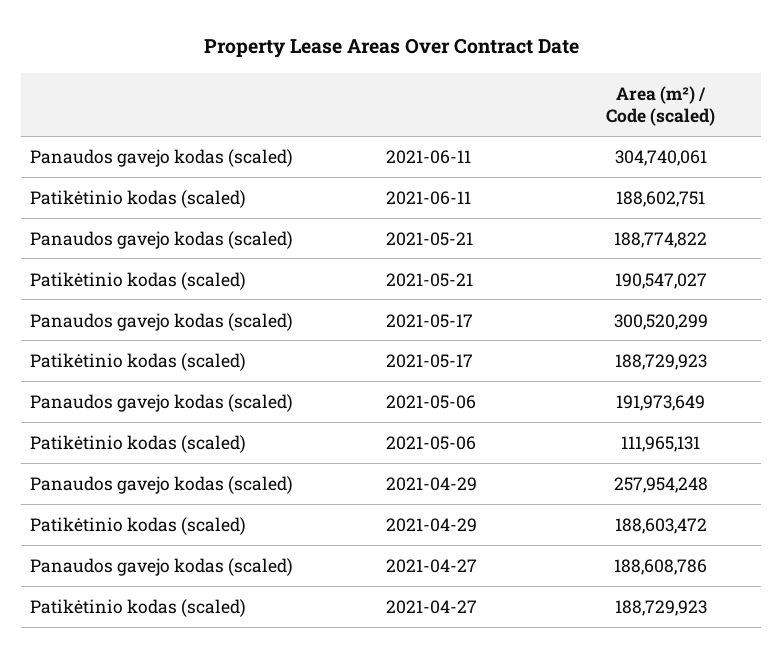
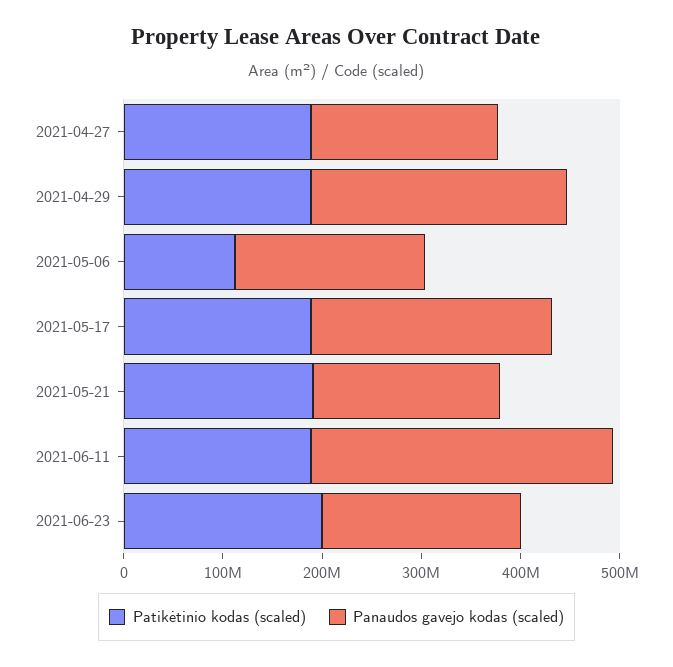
Panaudos gavejo kodas (scaled), 2021-05-17: 300520299 -> 240000000
Patikėtinio kodas (scaled), 2021-06-23: none -> 200000000
Panaudos gavejo kodas (scaled), 2021-06-23: none -> 200000000

